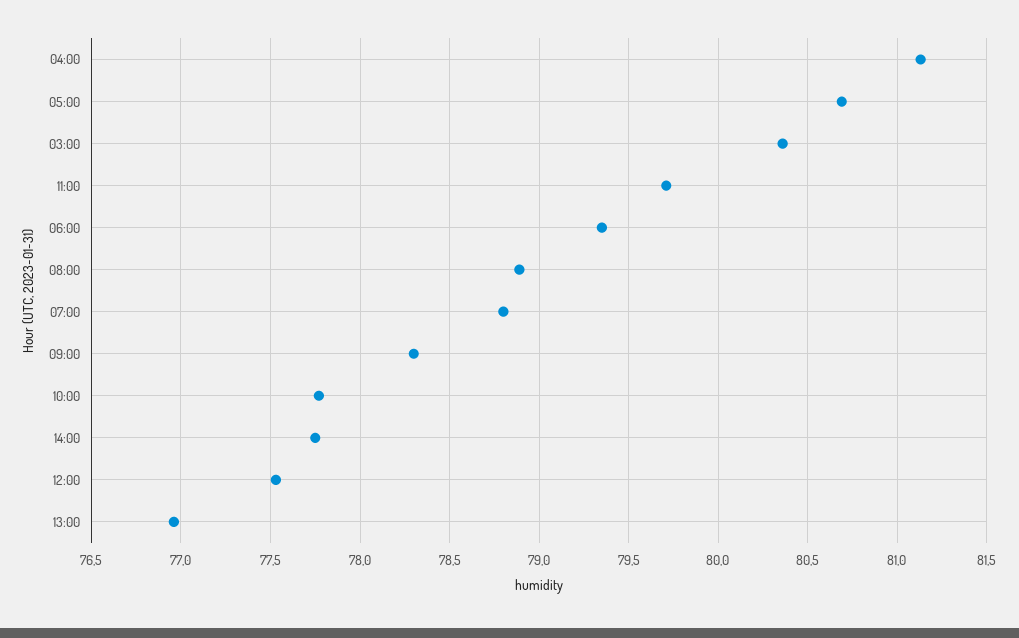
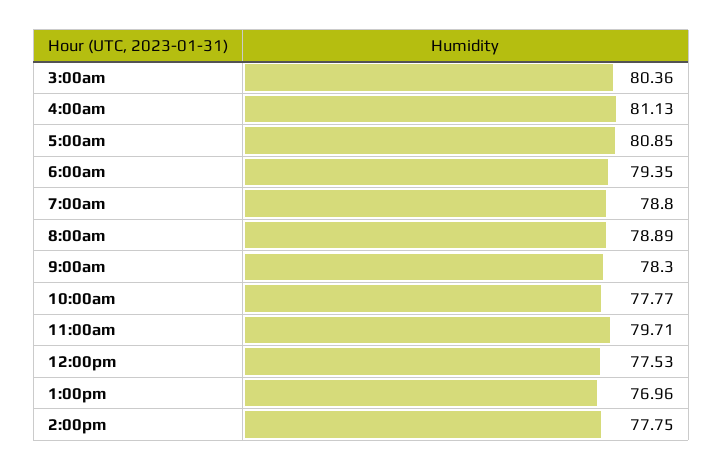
05:00: 80.7 -> 80.85

